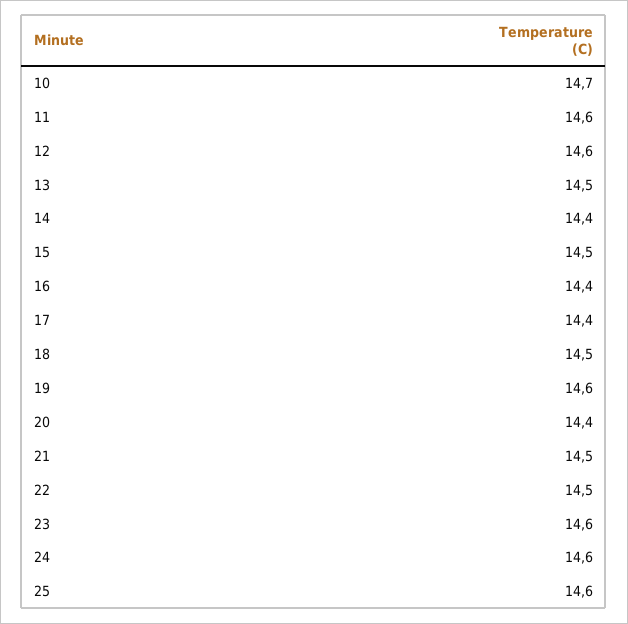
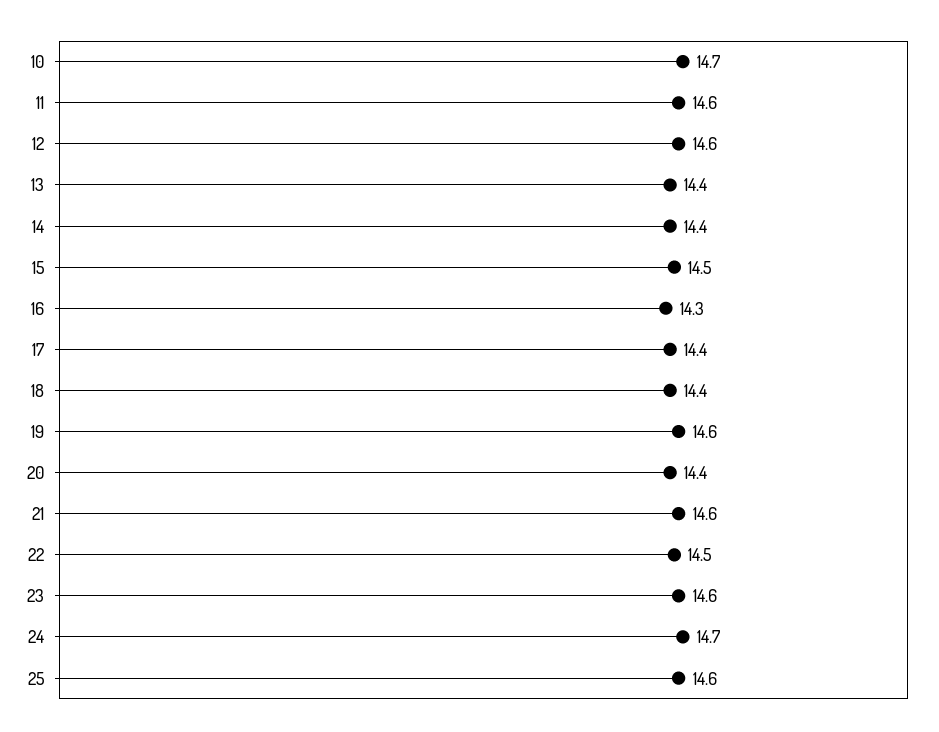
13: 14.5 -> 14.4
16: 14.4 -> 14.3
18: 14.5 -> 14.4
21: 14.5 -> 14.6
24: 14.6 -> 14.7

